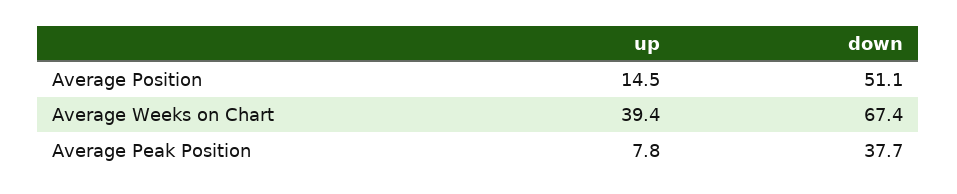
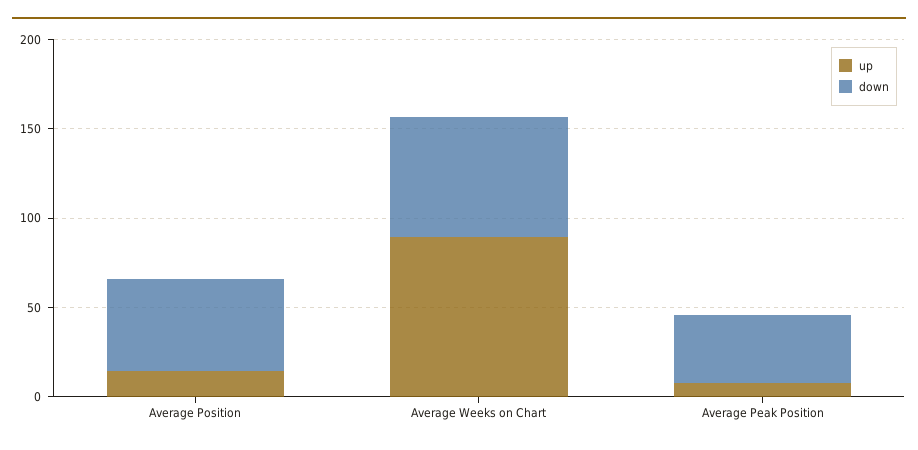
up, Average Weeks on Chart: 39.4 -> 90

